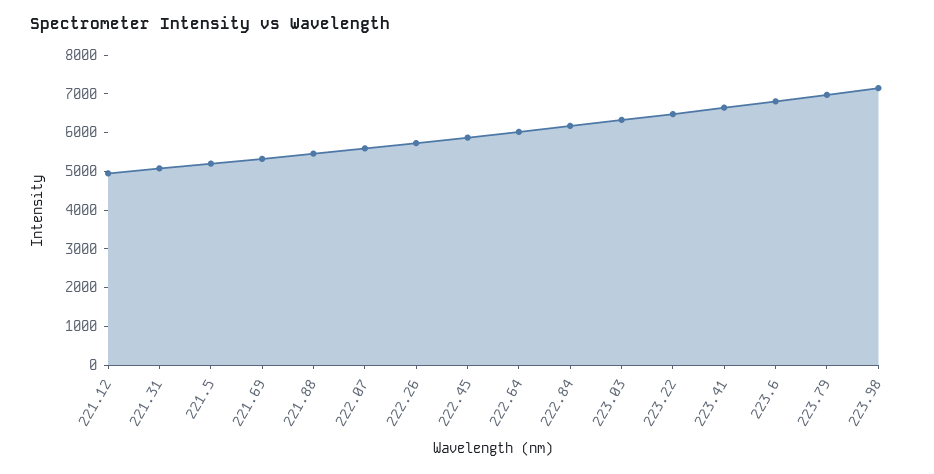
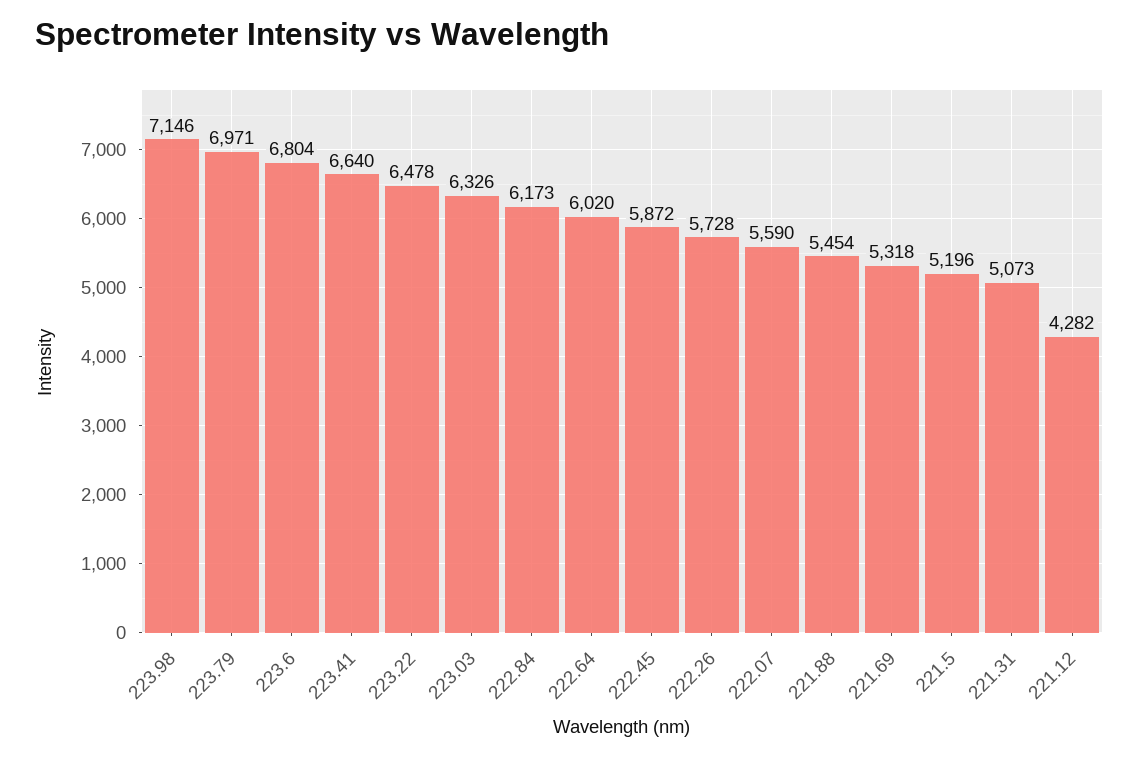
221.12: 5000 -> 4282

